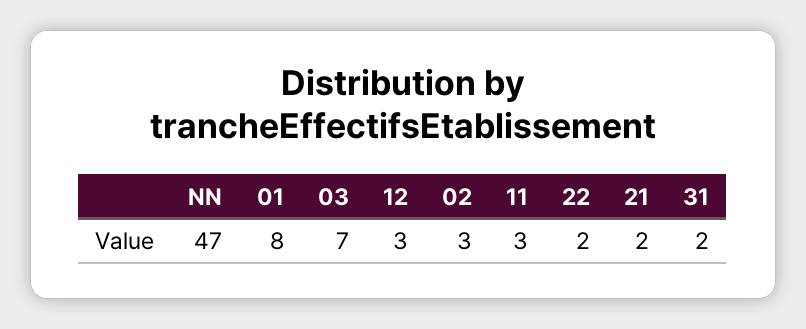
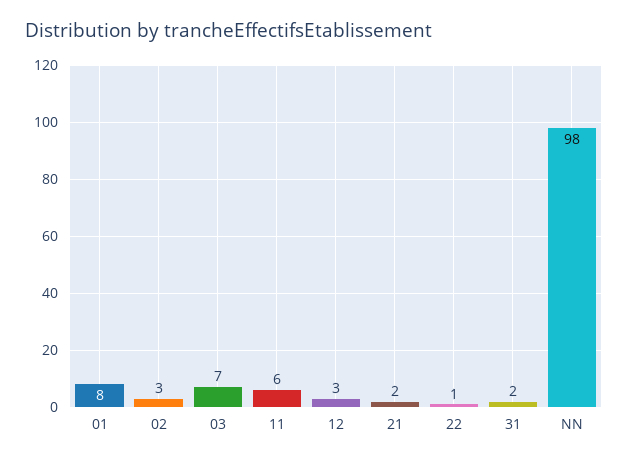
NN: 47 -> 98
11: 3 -> 6
22: 2 -> 1

